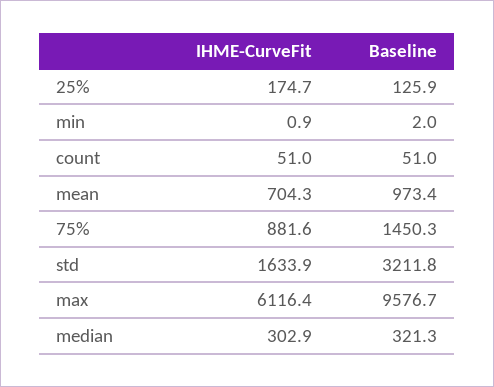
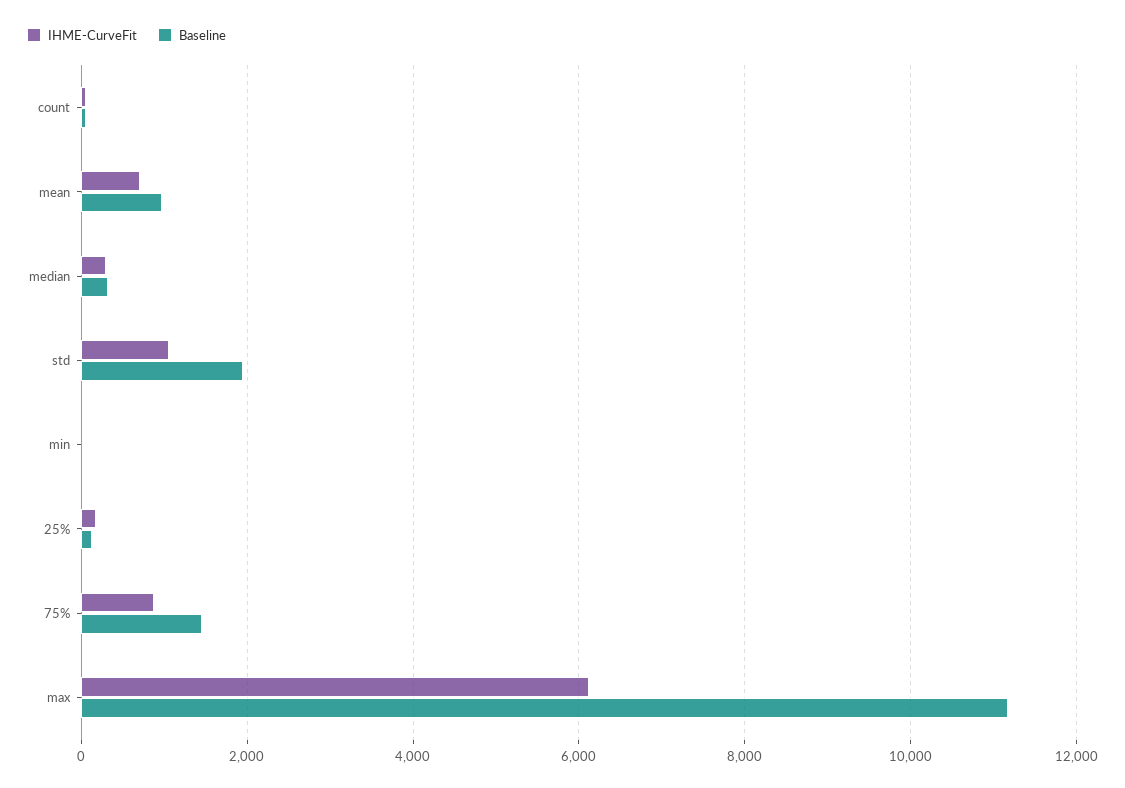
IHME-CurveFit, std: 1633.9 -> 1000
Baseline, std: 3211.8 -> 2000
Baseline, max: 9576.7 -> 11200

